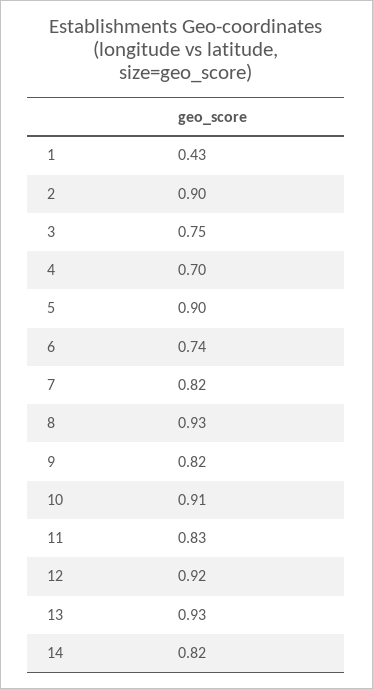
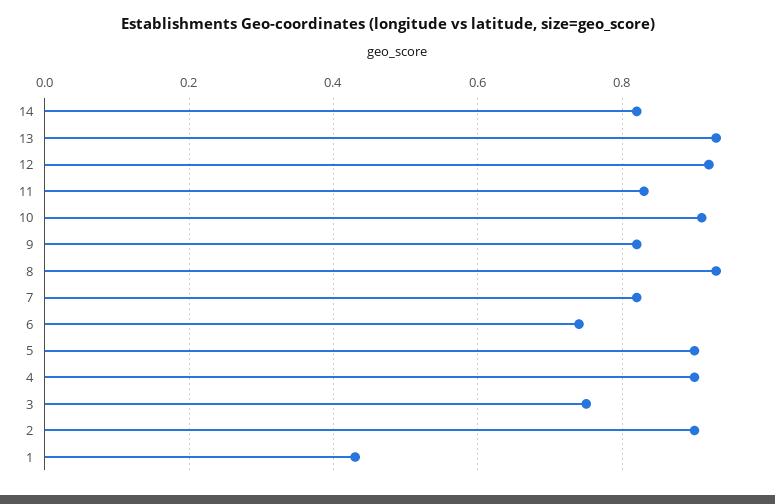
4: 0.7 -> 0.9

